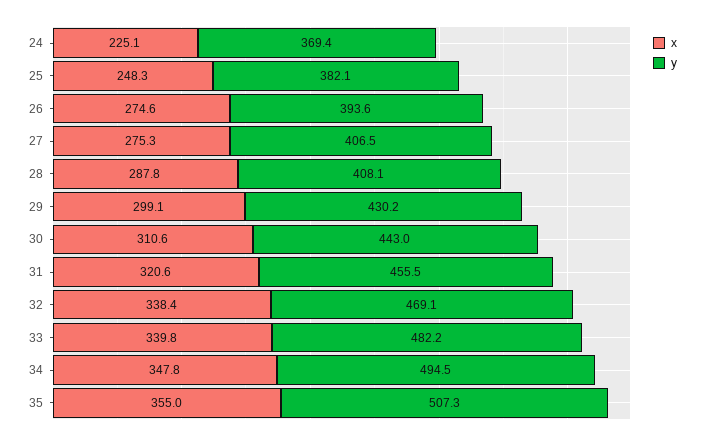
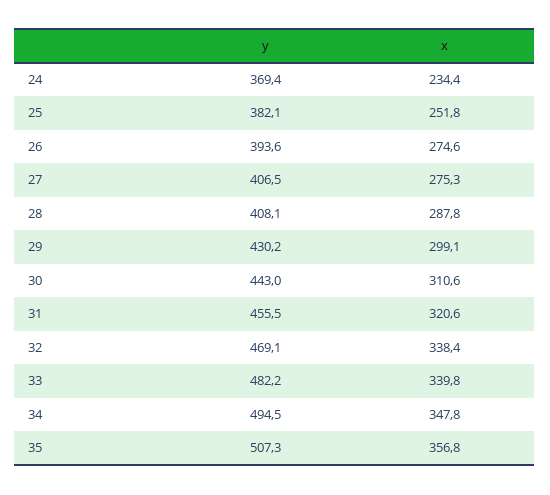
x, 24: 225.1 -> 234.4
x, 25: 248.3 -> 251.8
x, 35: 355 -> 356.8

